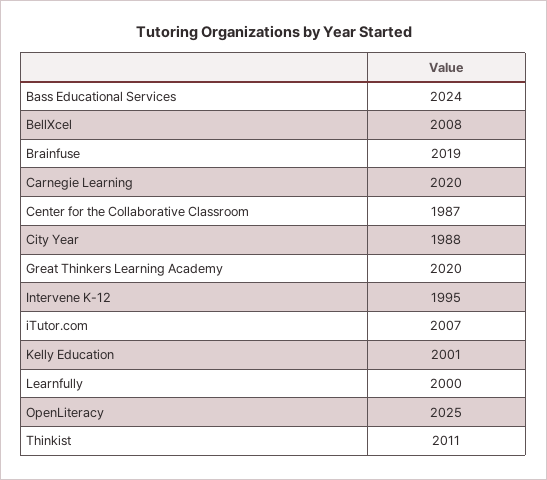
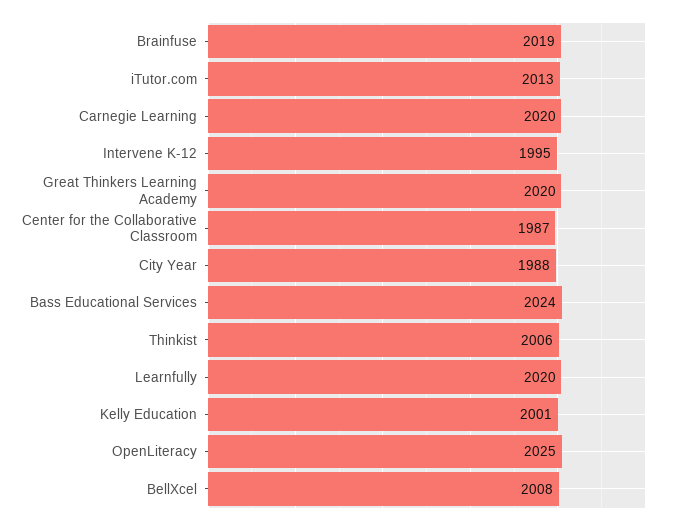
iTutor.com: 2007 -> 2013
Learnfully: 2000 -> 2020
Thinkist: 2011 -> 2006

